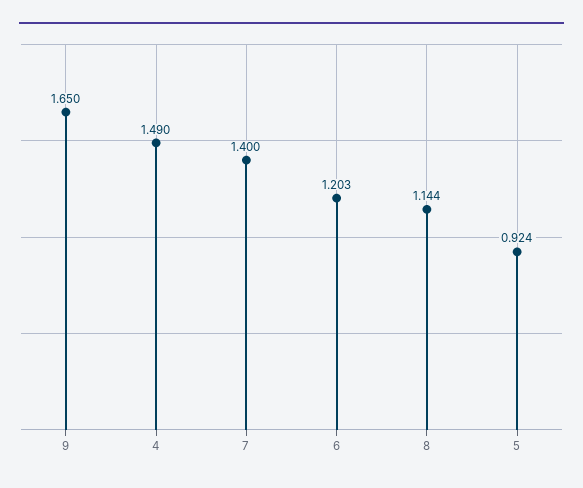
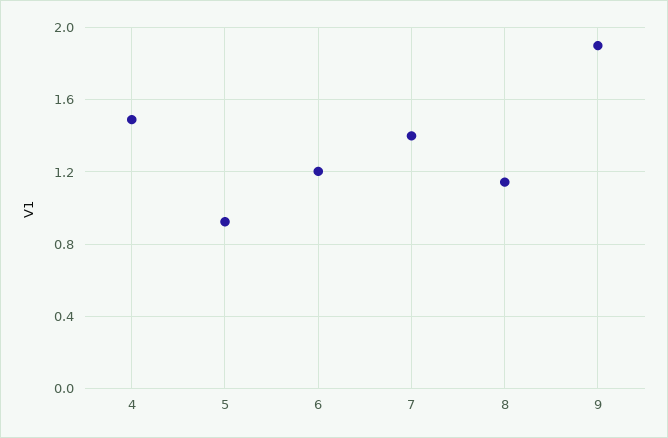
9: 1.65 -> 1.9

